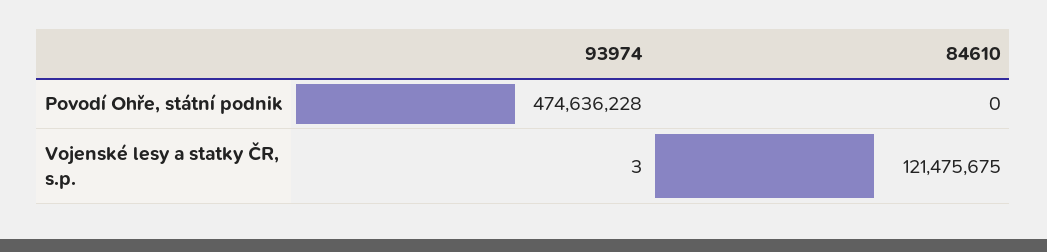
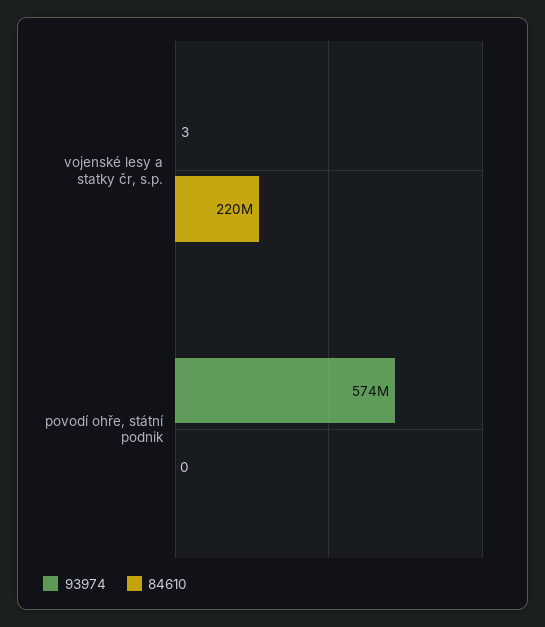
93974, Povodí Ohře, státní podnik: 474636228 -> 574000000
84610, Vojenské lesy a statky ČR, s.p.: 121475675 -> 220000000

